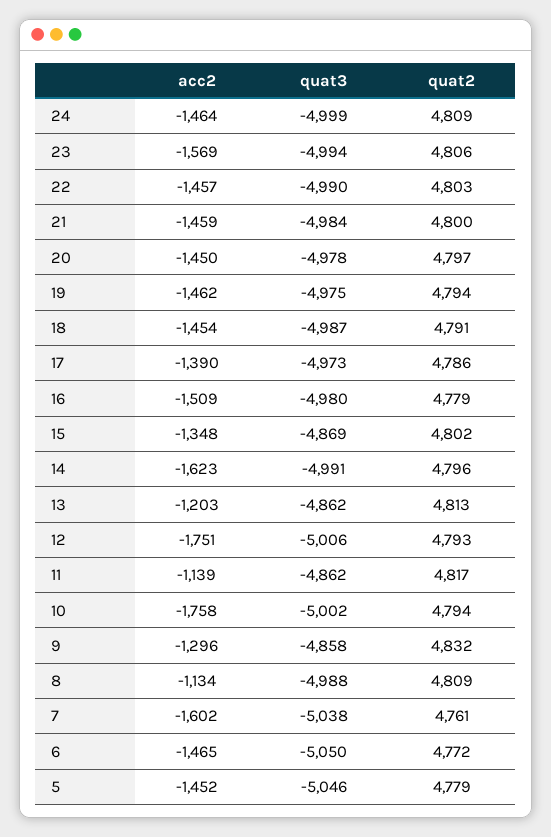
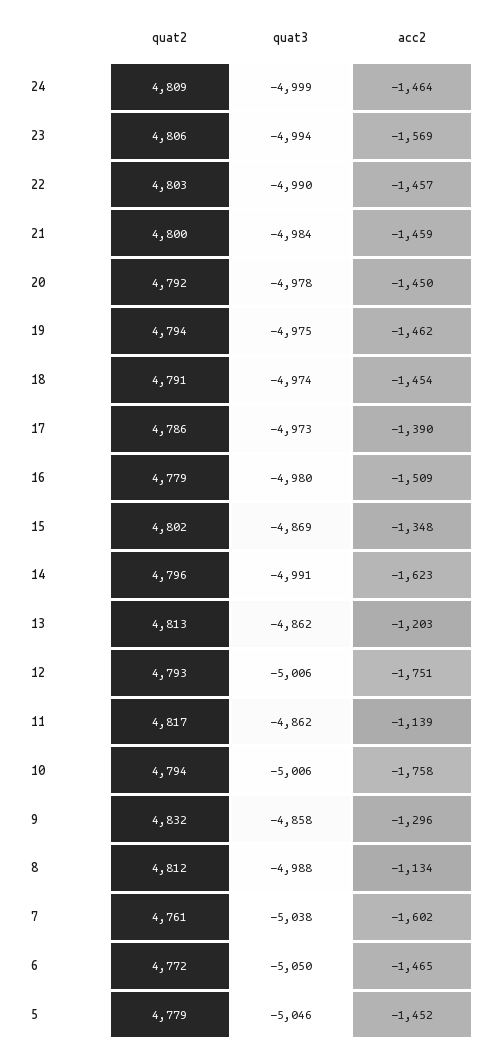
quat2, 20: 4797 -> 4792
quat3, 18: -4987 -> -4974
quat3, 10: -5002 -> -5006
quat2, 8: 4809 -> 4812

